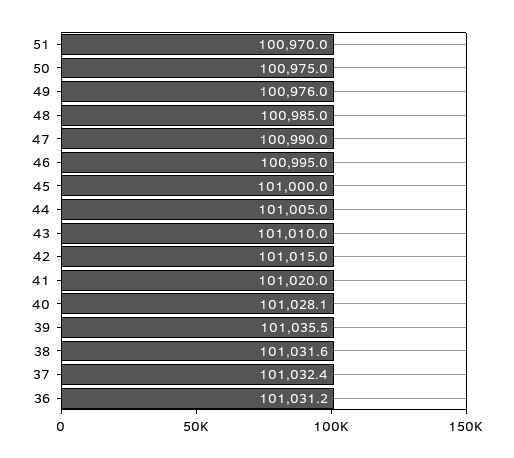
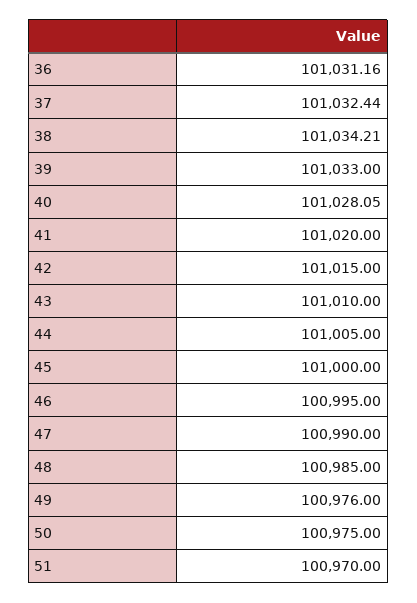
39: 101035.5 -> 101033
38: 101031.6 -> 101034.21

